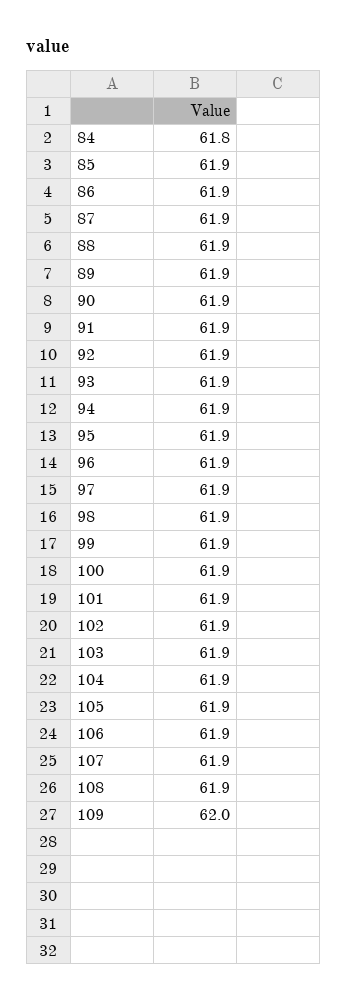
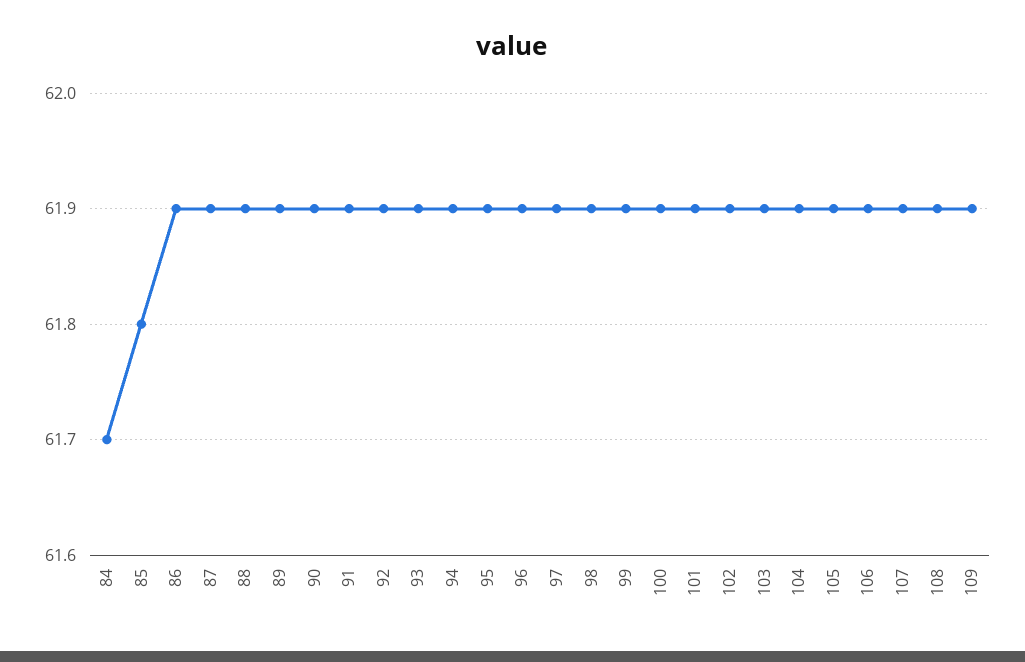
84: 61.8 -> 61.7
85: 61.9 -> 61.8
109: 62 -> 61.9

